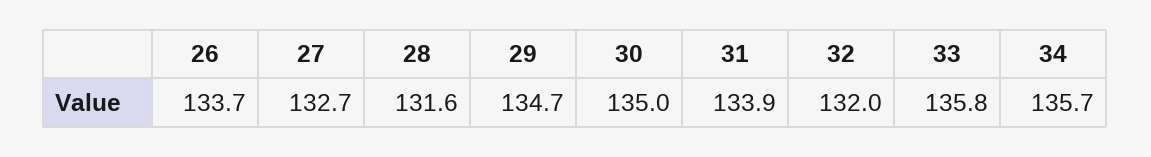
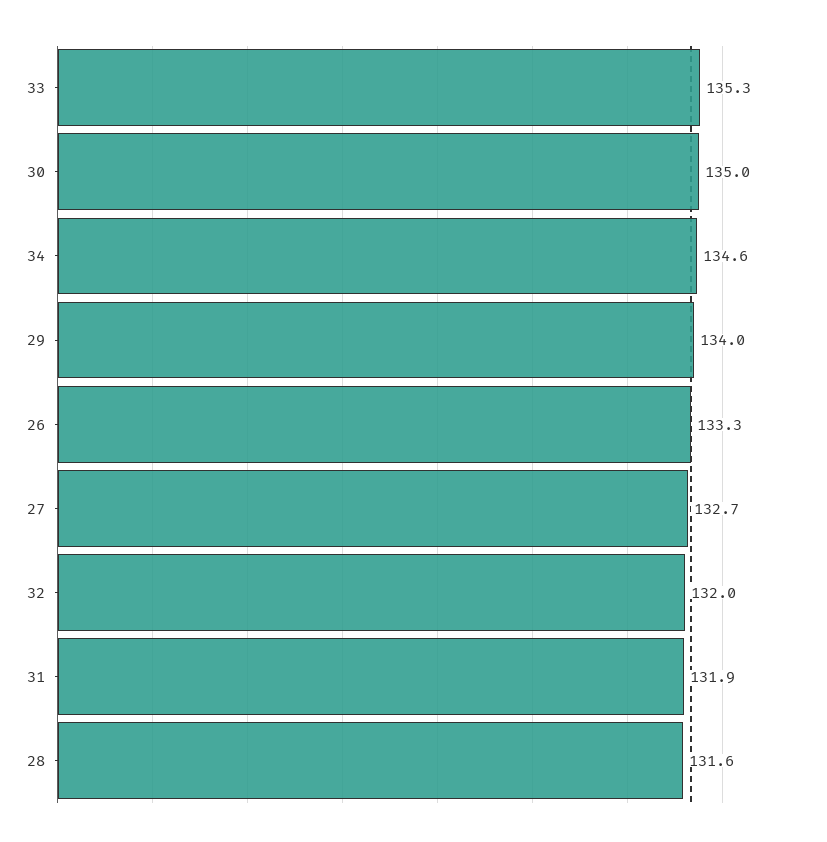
26: 133.7 -> 133.3
29: 134.7 -> 134
31: 133.9 -> 131.9
33: 135.8 -> 135.3
34: 135.7 -> 134.6

